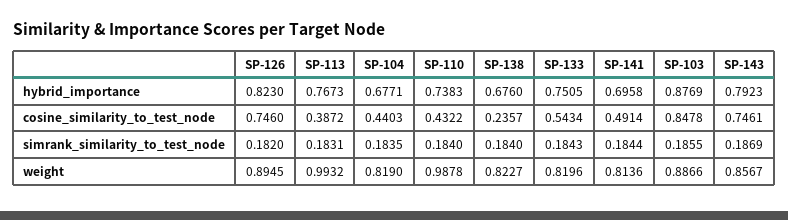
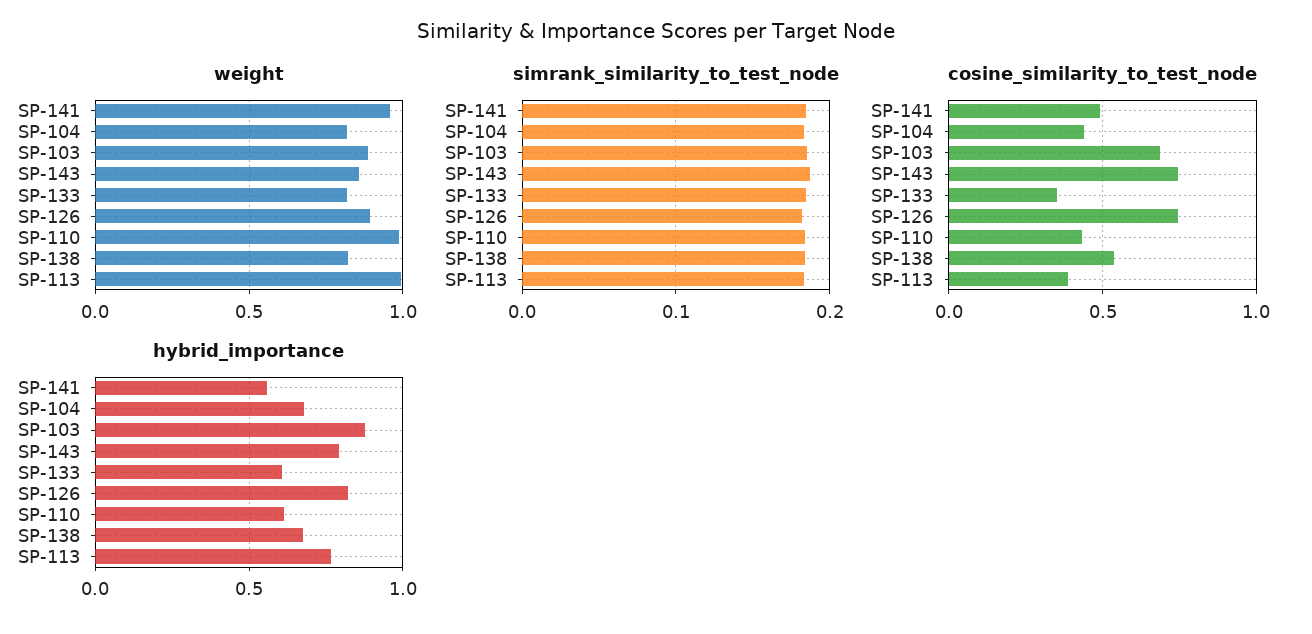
hybrid_importance, SP-110: 0.7383 -> 0.6
hybrid_importance, SP-133: 0.7505 -> 0.6
hybrid_importance, SP-141: 0.6958 -> 0.55
cosine_similarity_to_test_node, SP-138: 0.2357 -> 0.55
cosine_similarity_to_test_node, SP-133: 0.5434 -> 0.35
cosine_similarity_to_test_node, SP-103: 0.8478 -> 0.7
weight, SP-141: 0.8136 -> 0.95

